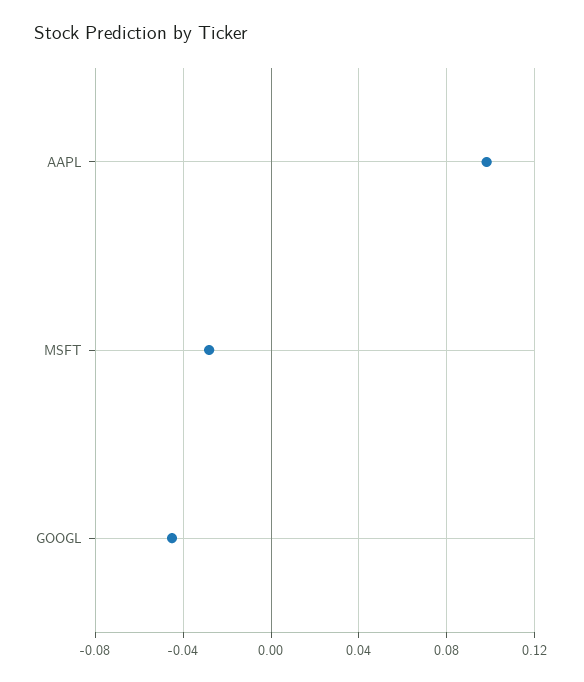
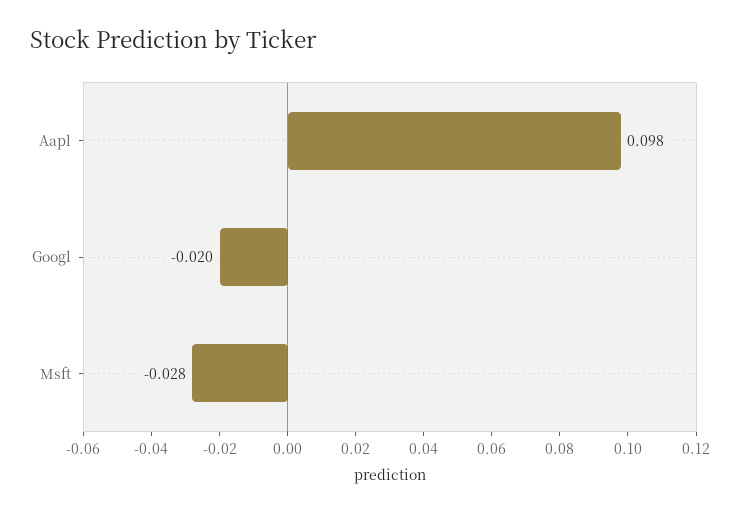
GOOGL: -0.045 -> -0.02

